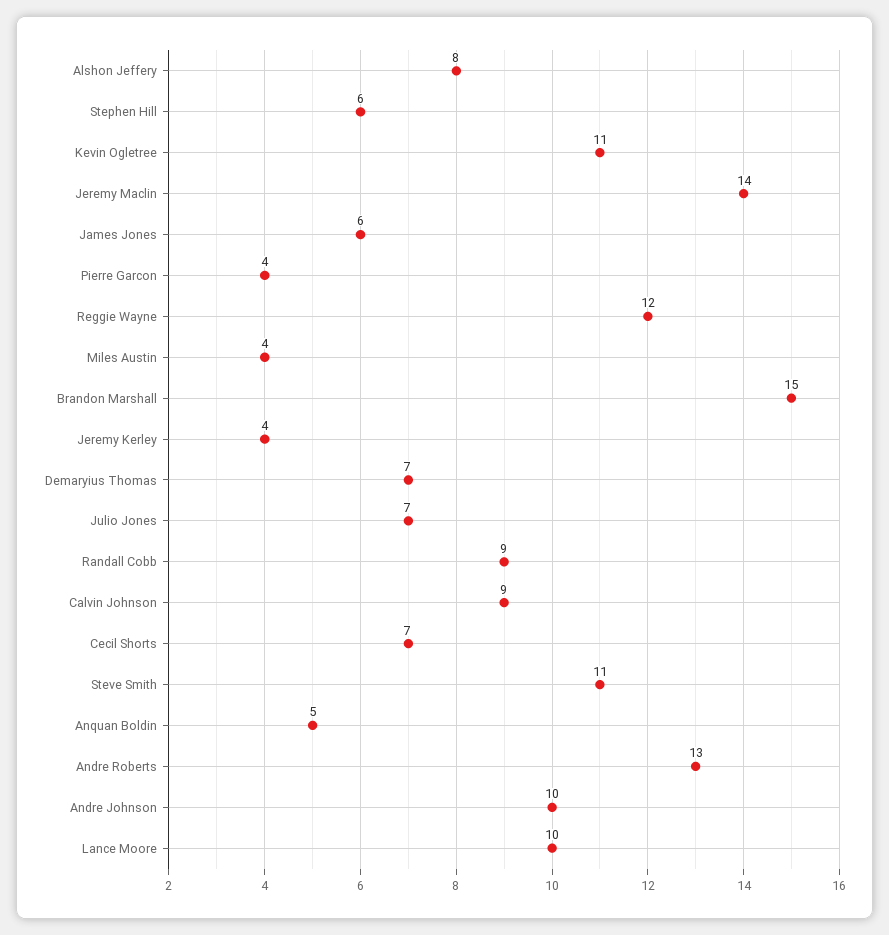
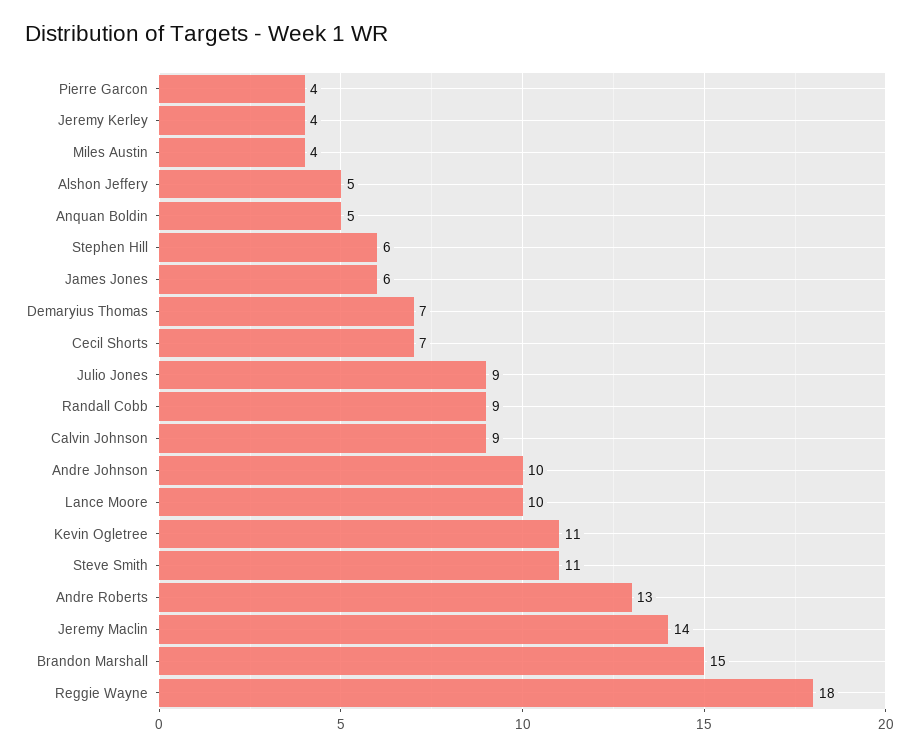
Alshon Jeffery: 8 -> 5
Reggie Wayne: 12 -> 18
Julio Jones: 7 -> 9

